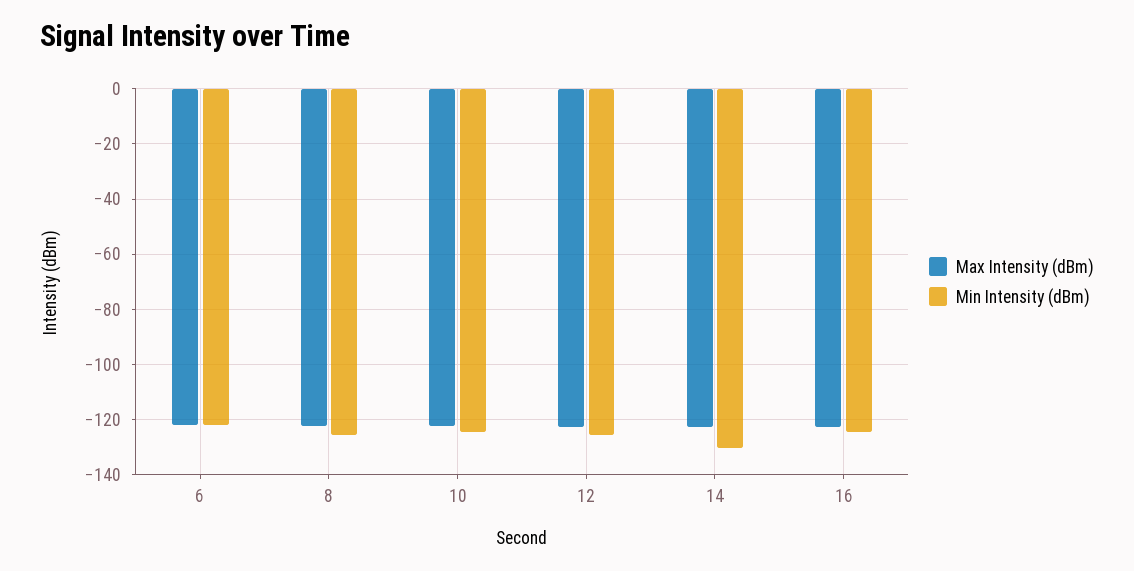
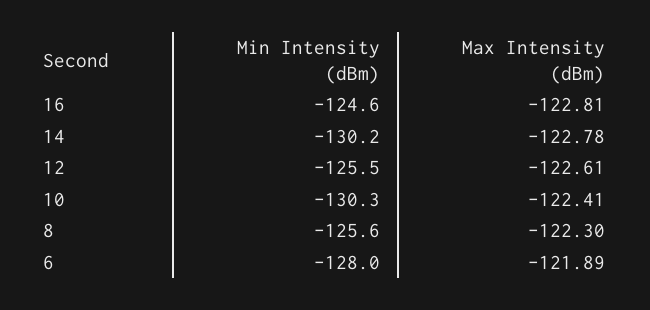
Min Intensity (dBm), 6: -122.5 -> -128
Min Intensity (dBm), 10: -125 -> -130.3

